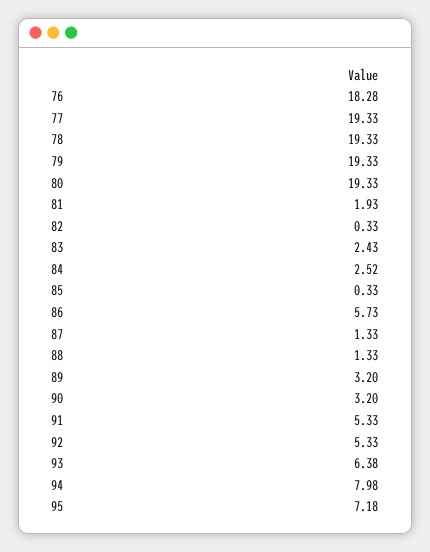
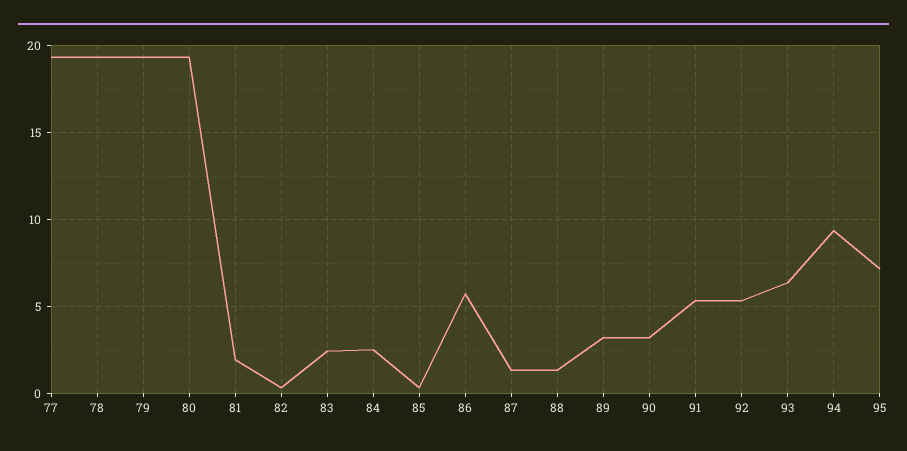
76: 18.28 -> none
94: 7.98 -> 9.5

